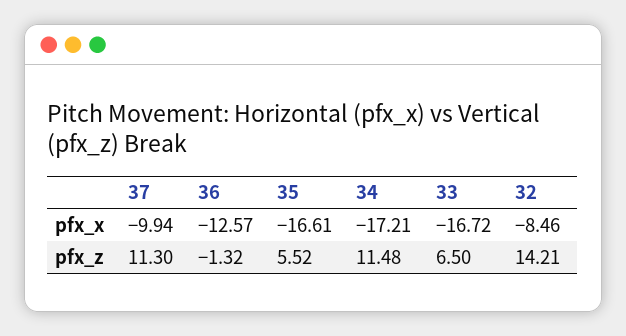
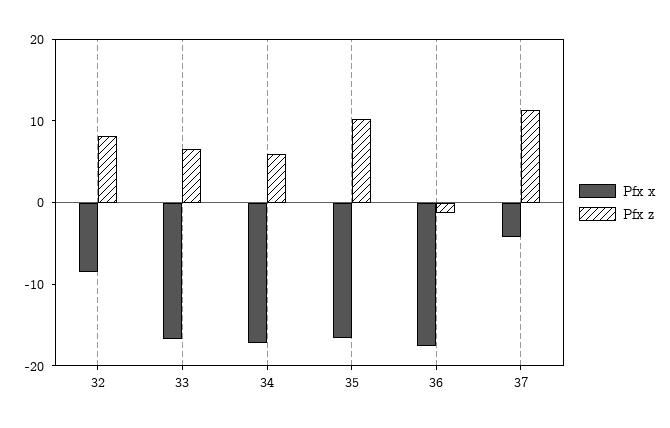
pfx_x, 37: -9.94 -> -4
pfx_x, 36: -12.57 -> -18
pfx_z, 35: 5.52 -> 10
pfx_z, 34: 11.48 -> 6
pfx_z, 32: 14.21 -> 8

